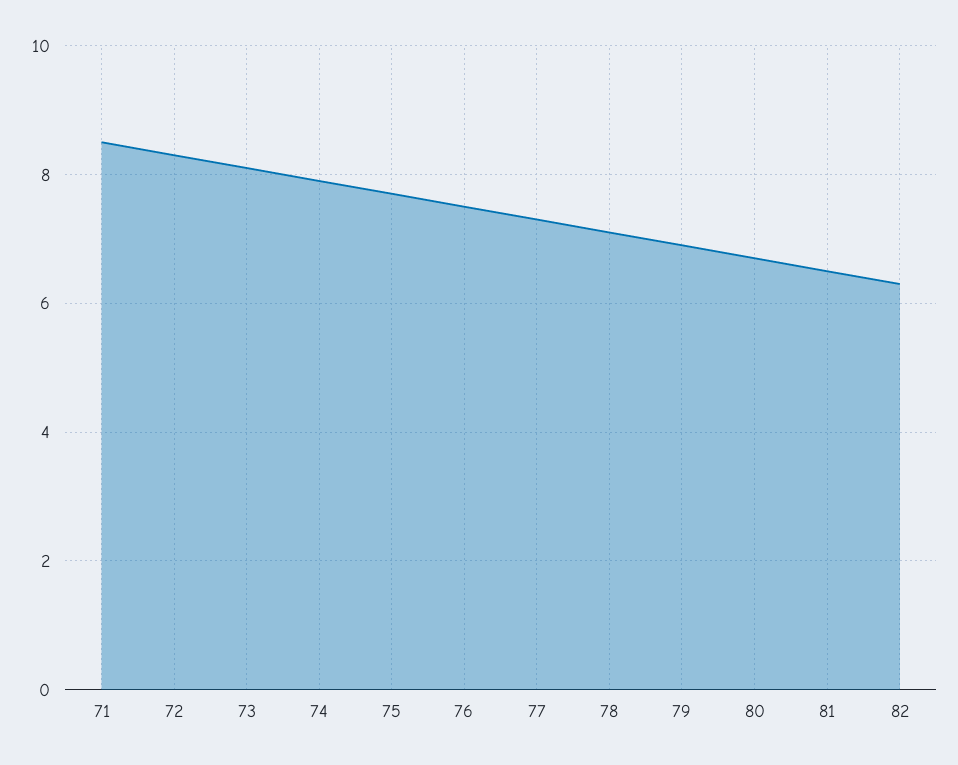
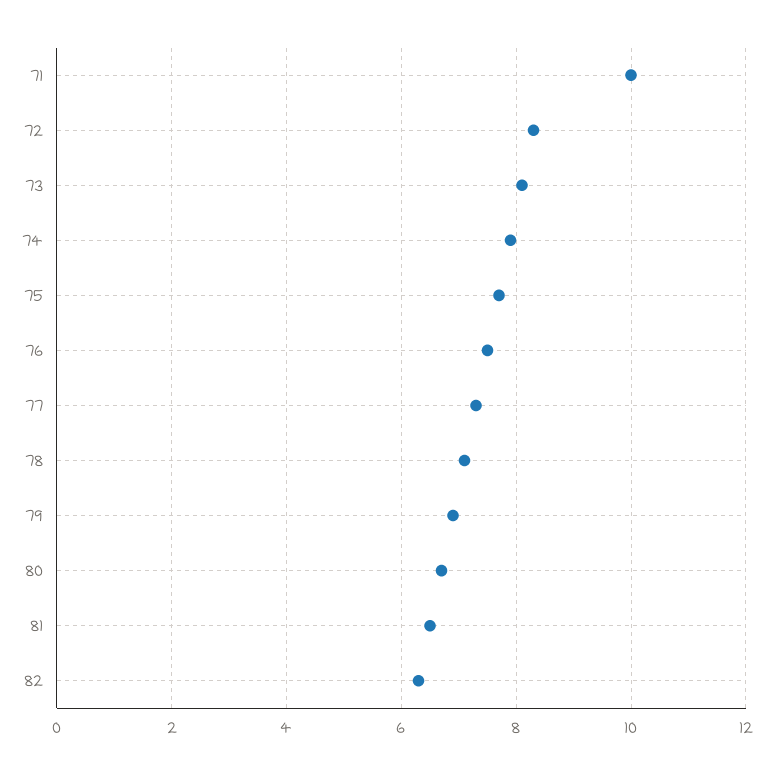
71: 8.5 -> 10

